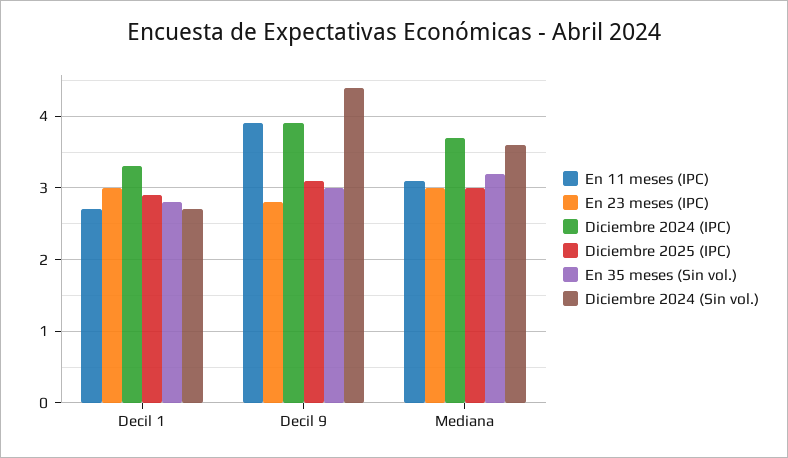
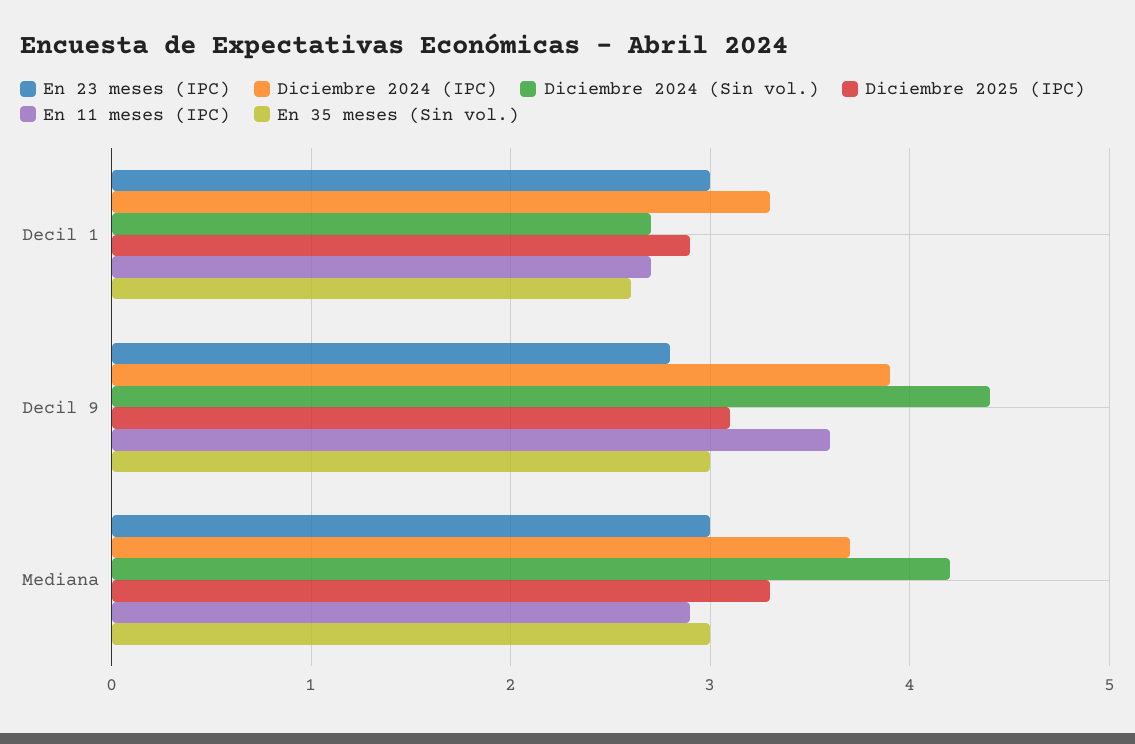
En 35 meses (Sin vol.), Decil 1: 2.8 -> 2.6
En 11 meses (IPC), Decil 9: 3.9 -> 3.6
En 11 meses (IPC), Mediana: 3.1 -> 2.9
Diciembre 2025 (IPC), Mediana: 3 -> 3.3
En 35 meses (Sin vol.), Mediana: 3.2 -> 3
Diciembre 2024 (Sin vol.), Mediana: 3.6 -> 4.2

